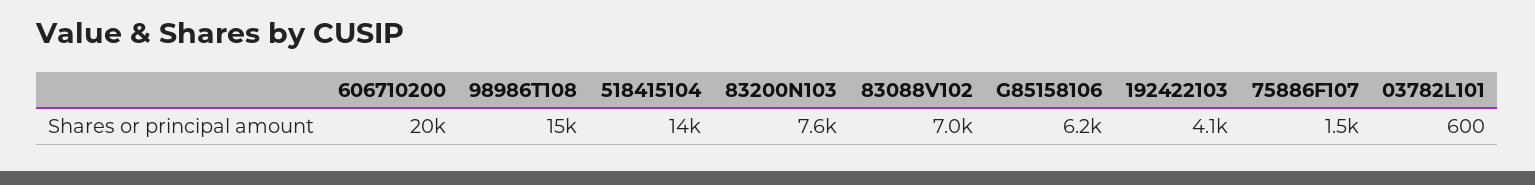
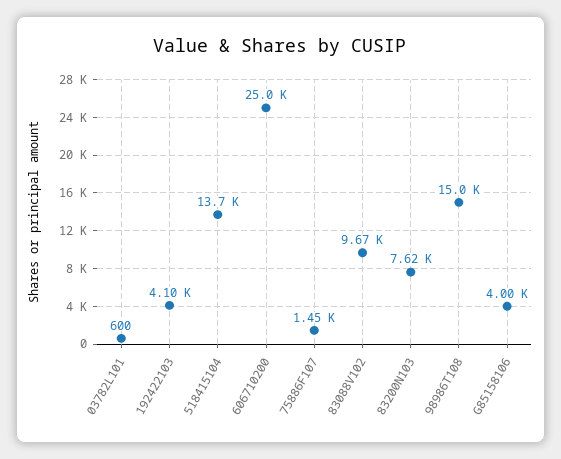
606710200: 20000 -> 25000
83088V102: 7000 -> 9670
G85158106: 6200 -> 4000

